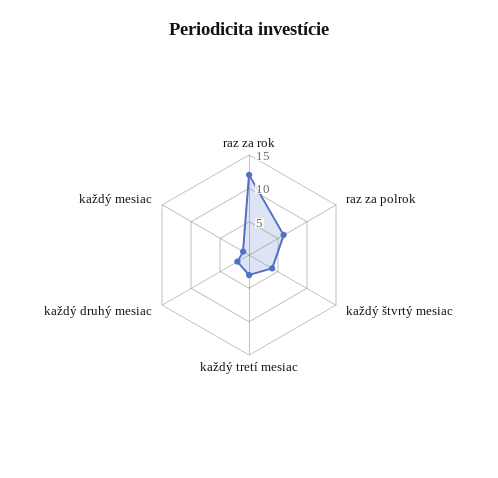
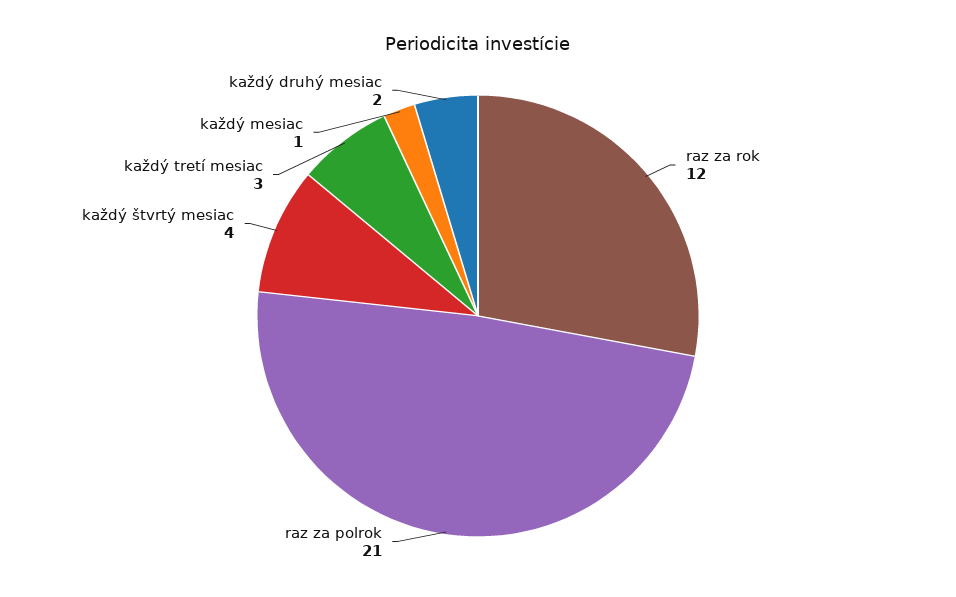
raz za polrok: 5 -> 21

